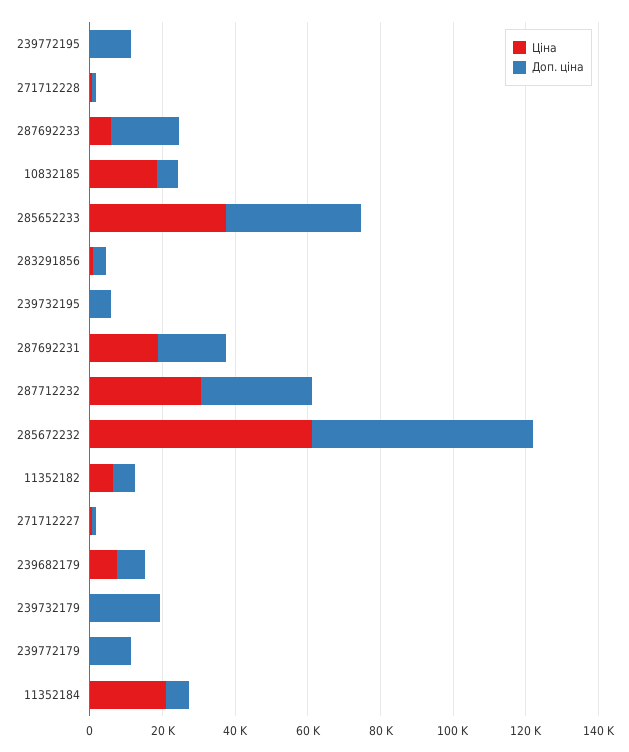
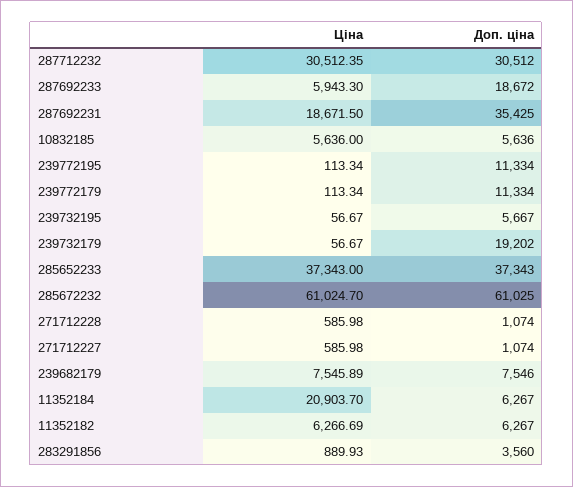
Ціна, 10832185: 20000 -> 5636
Доп. ціна, 287692231: 20000 -> 35425

